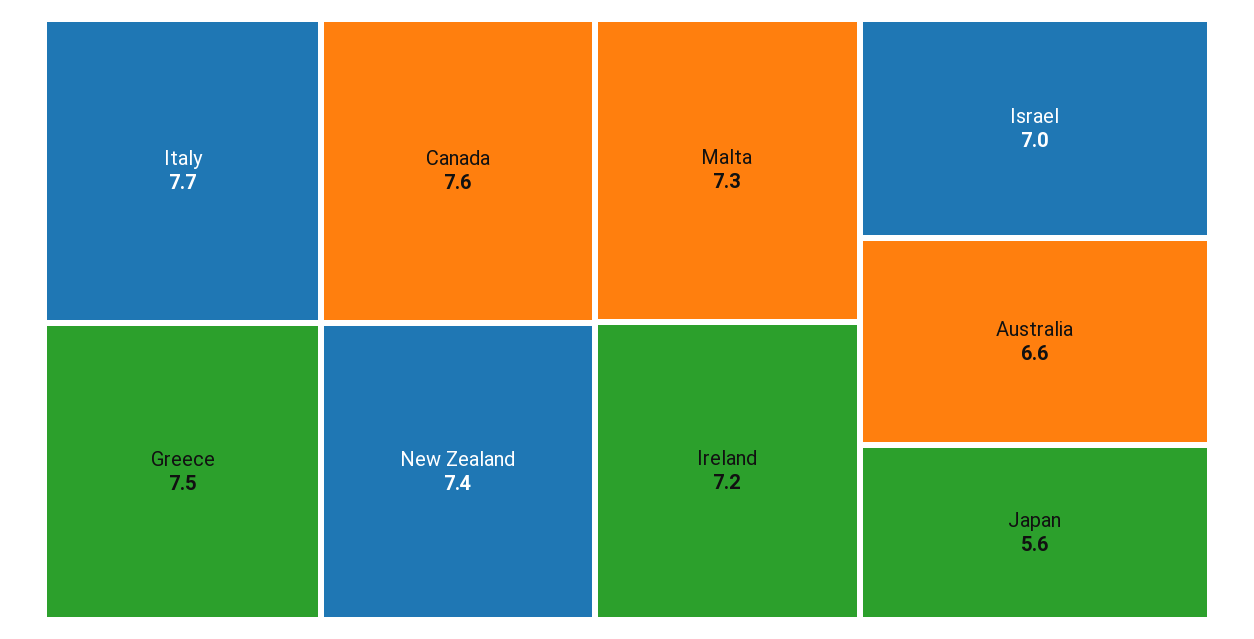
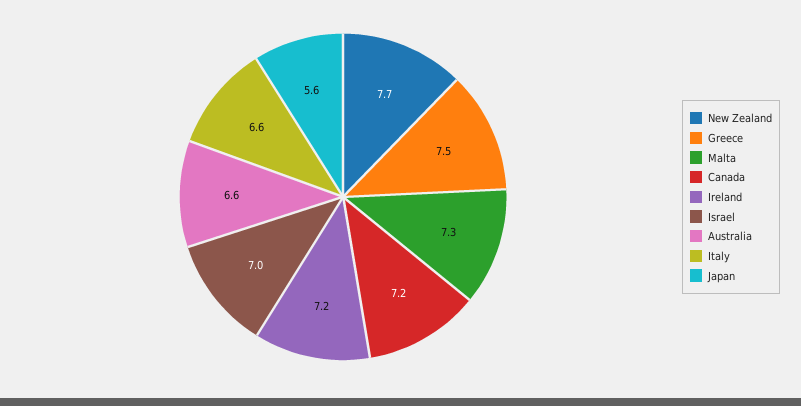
Italy: 7.7 -> 6.6
Canada: 7.6 -> 7.2
New Zealand: 7.4 -> 7.7

